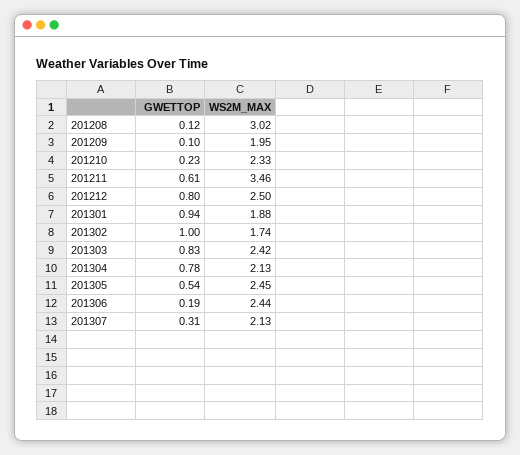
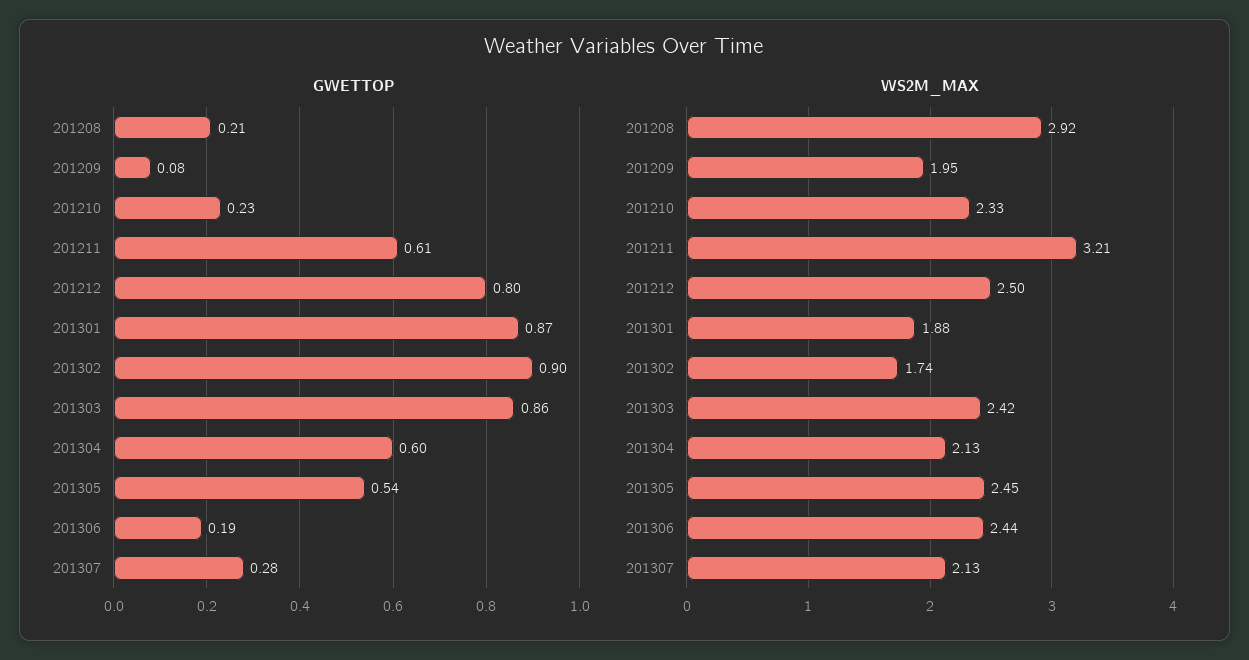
GWETTOP, 201208: 0.12 -> 0.21
WS2M_MAX, 201208: 3.02 -> 2.92
GWETTOP, 201209: 0.1 -> 0.08
WS2M_MAX, 201211: 3.46 -> 3.21
GWETTOP, 201301: 0.94 -> 0.87
GWETTOP, 201302: 1 -> 0.9
GWETTOP, 201303: 0.83 -> 0.86
GWETTOP, 201304: 0.78 -> 0.6
GWETTOP, 201307: 0.31 -> 0.28

